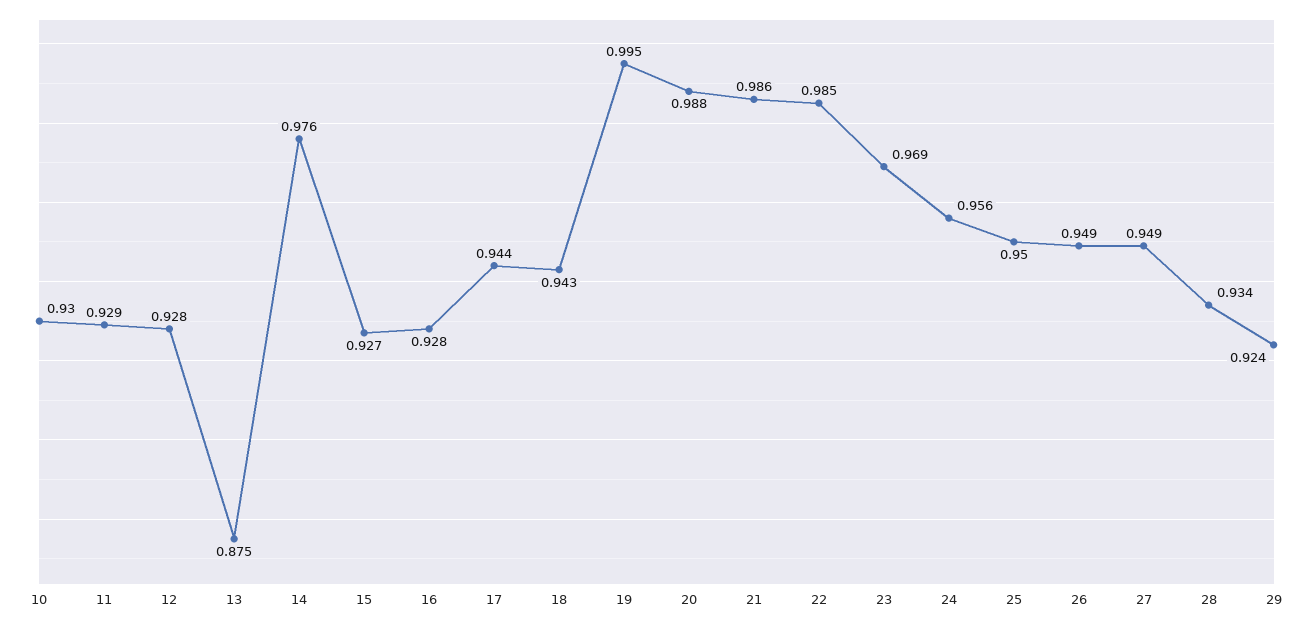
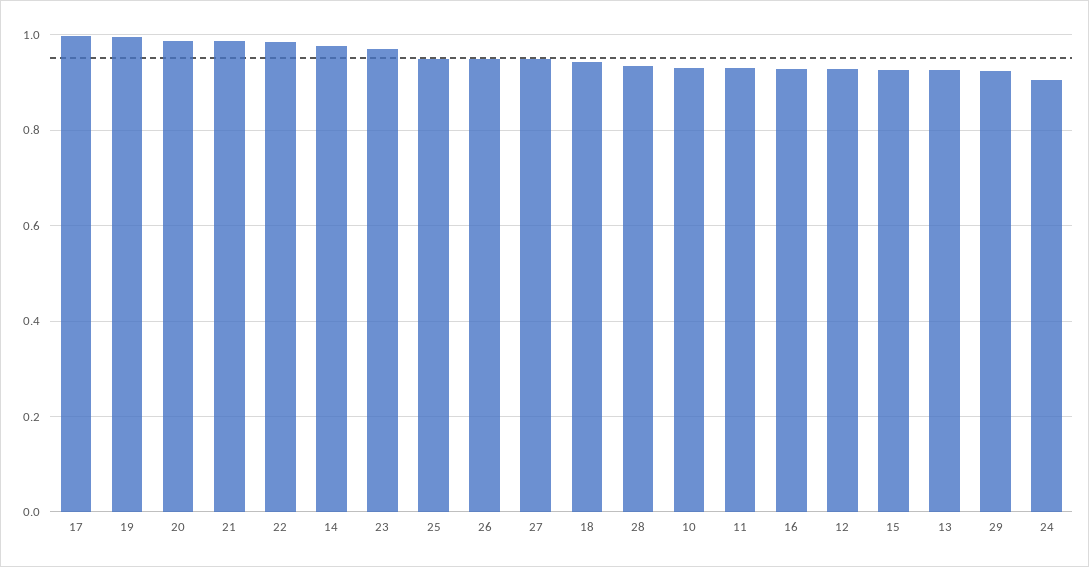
13: 0.875 -> 0.92
17: 0.944 -> 1
24: 0.956 -> 0.9

